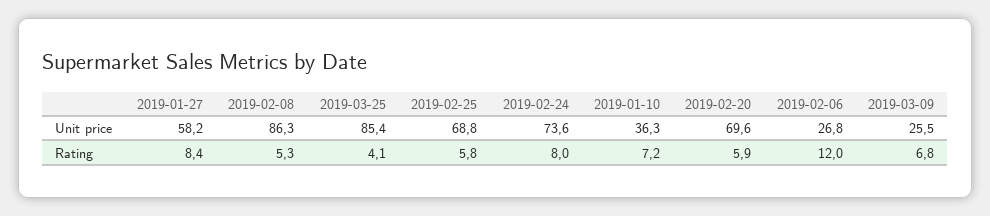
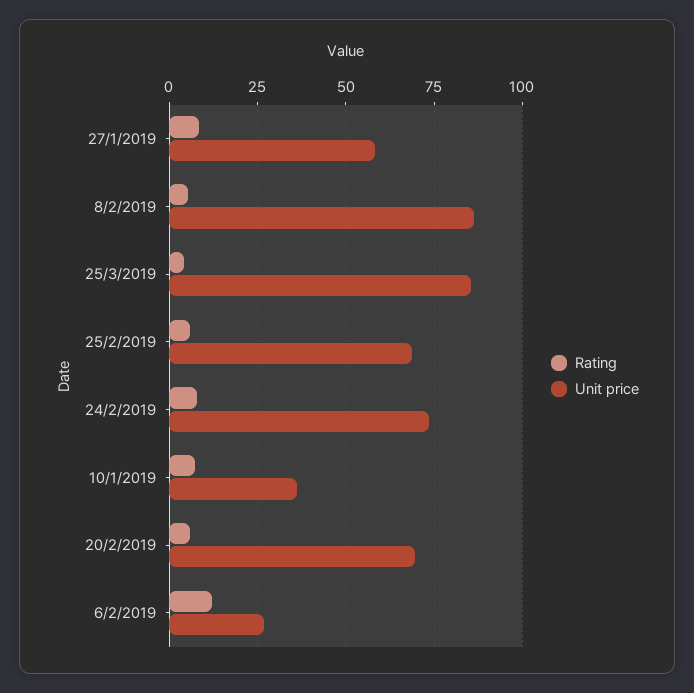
Unit price, 2019-03-09: 25.5 -> none
Rating, 2019-03-09: 6.8 -> none

